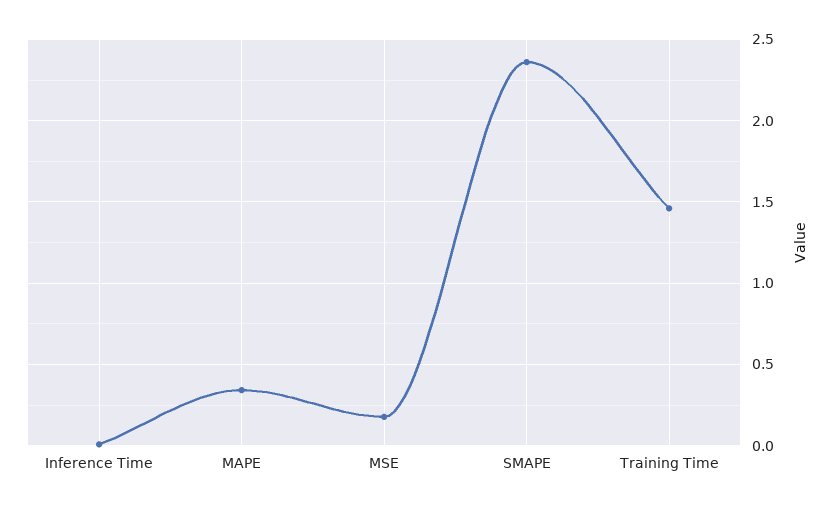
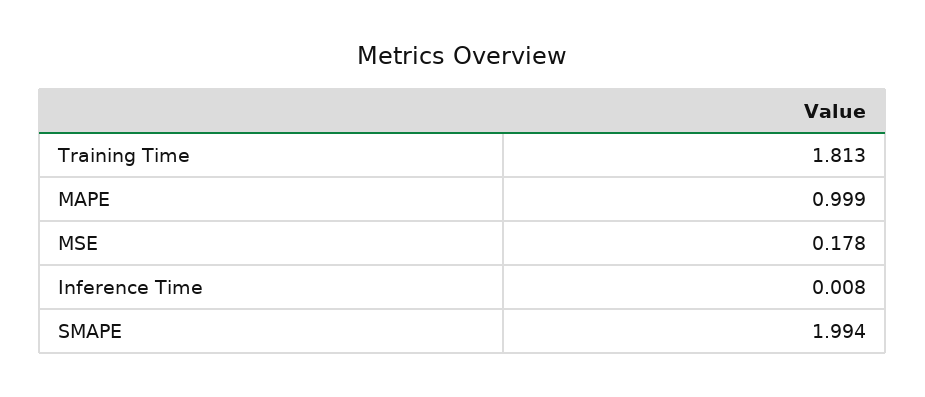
MAPE: 0.35 -> 0.999
SMAPE: 2.35 -> 1.994
Training Time: 1.45 -> 1.813

